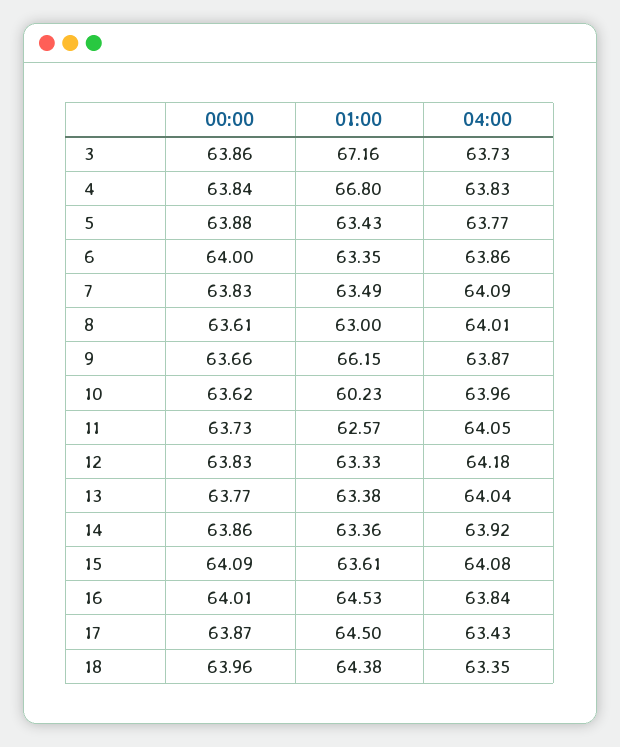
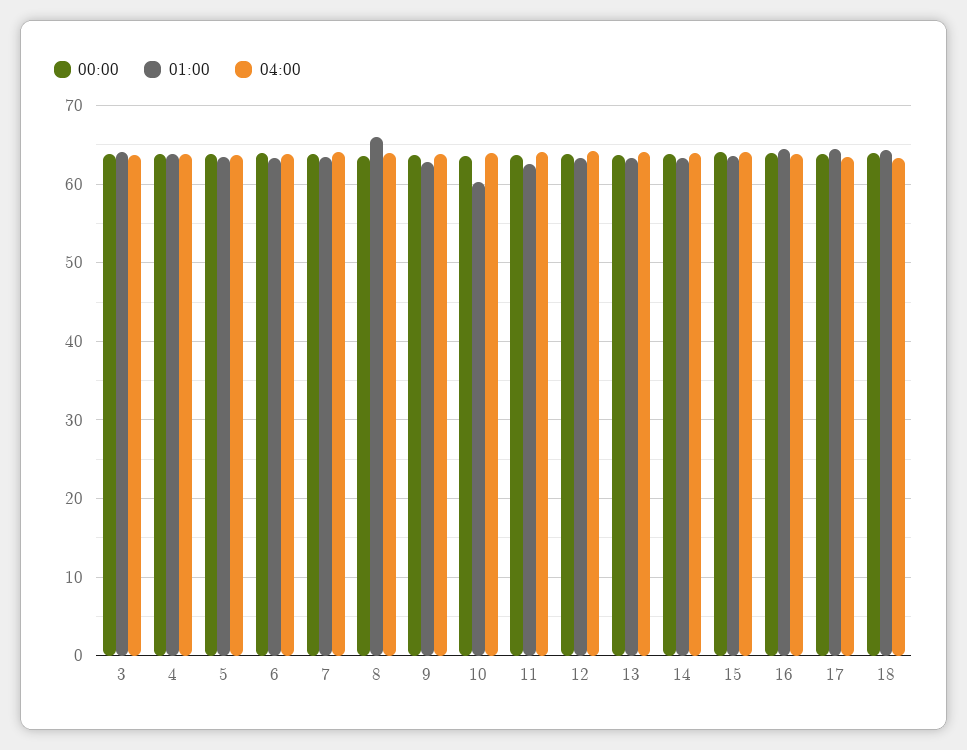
01:00, 3: 67.16 -> 64
01:00, 4: 66.8 -> 64
01:00, 8: 63 -> 66
01:00, 9: 66.15 -> 63

